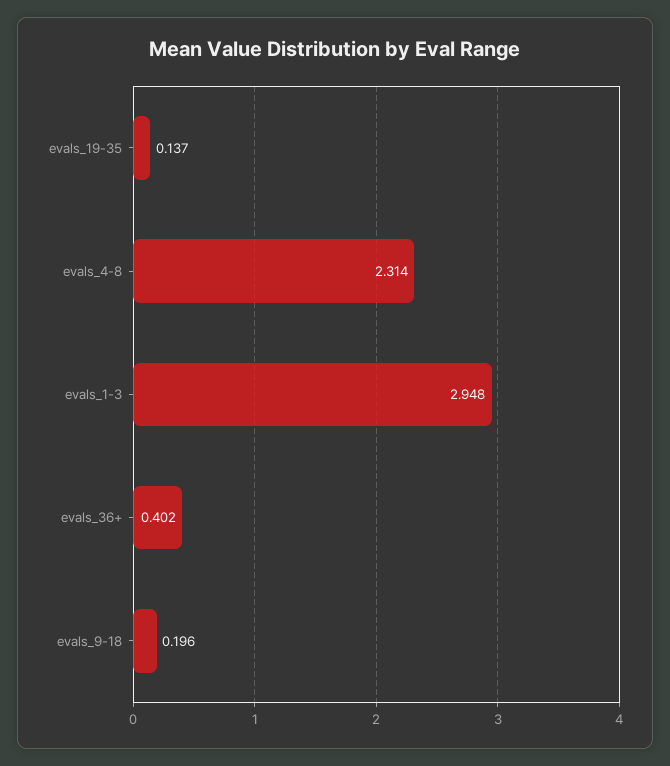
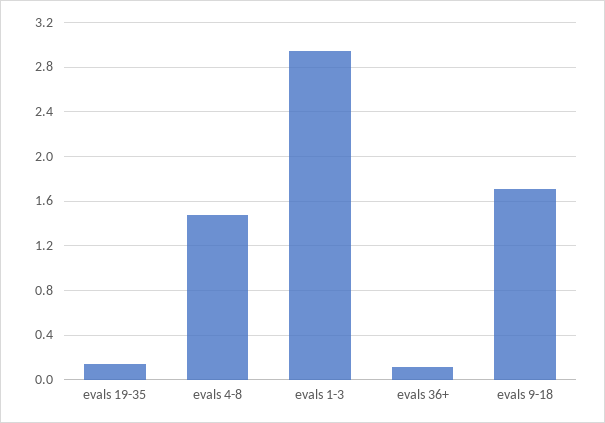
evals_4-8: 2.314 -> 1.5
evals_36+: 0.402 -> 0.1
evals_9-18: 0.196 -> 1.7

